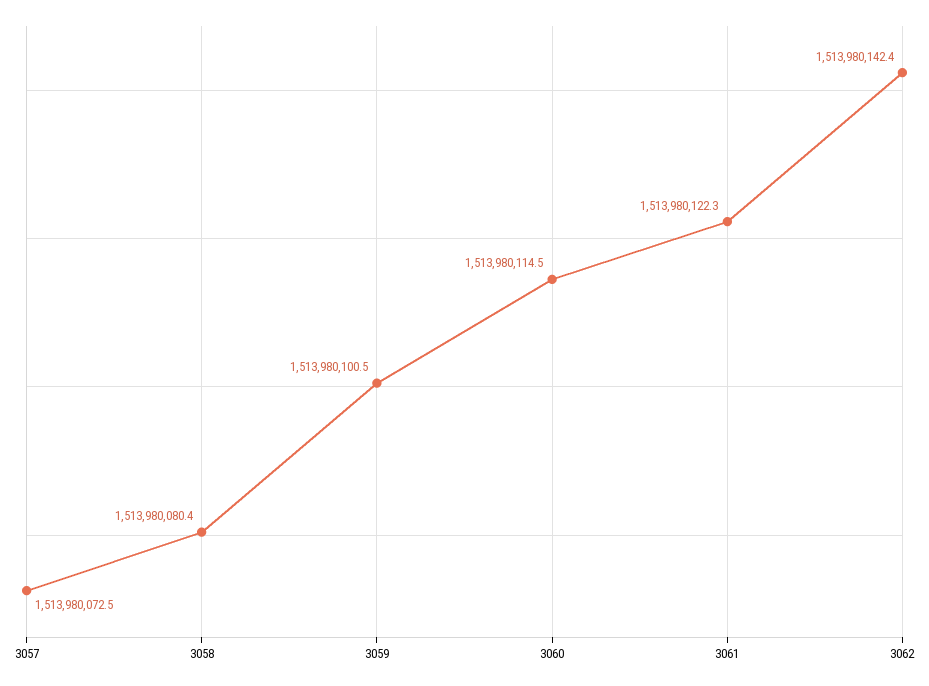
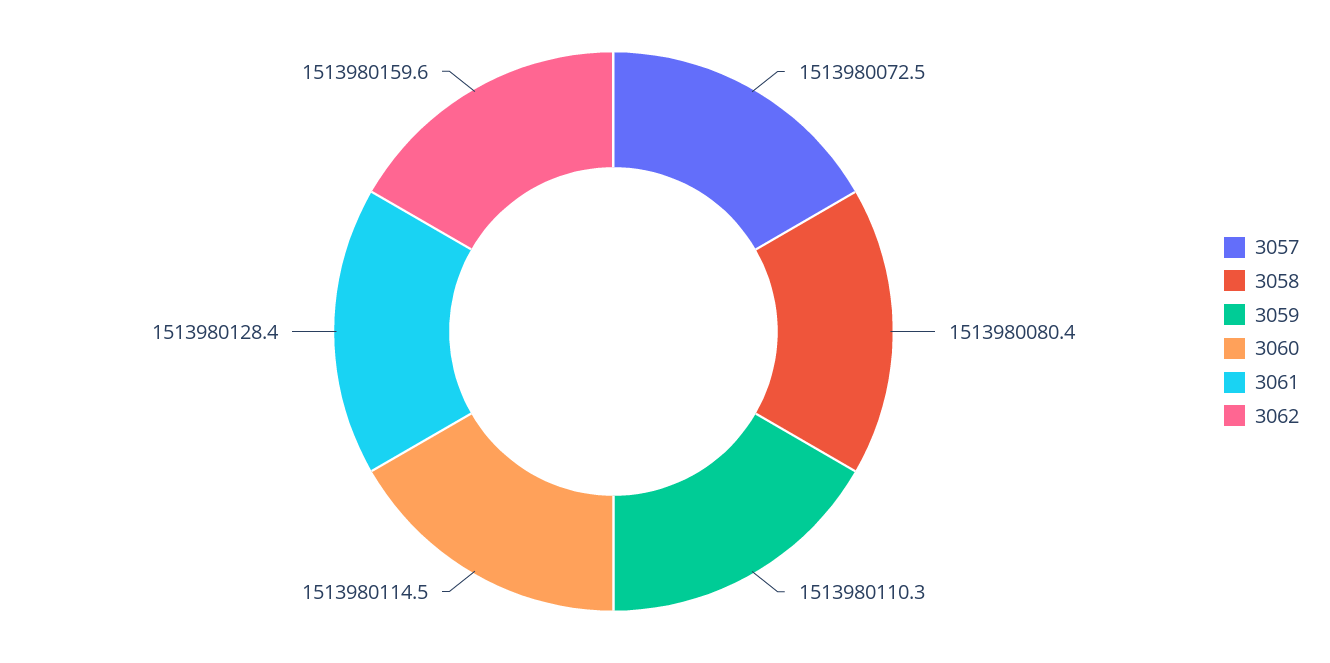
3059: 1513980100.5 -> 1513980110.3
3061: 1513980122.3 -> 1513980128.4
3062: 1513980142.4 -> 1513980159.6

